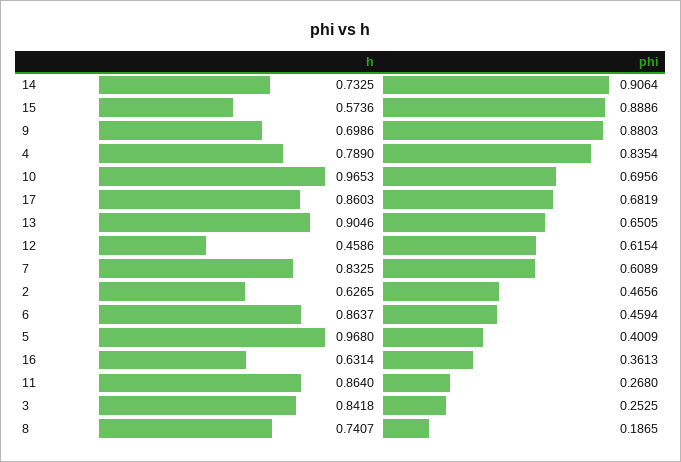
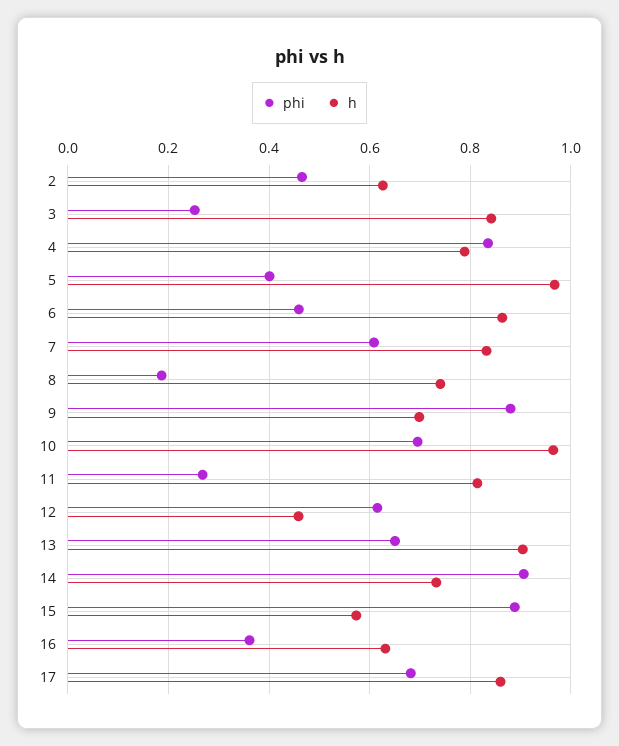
h, 11: 0.864 -> 0.82

